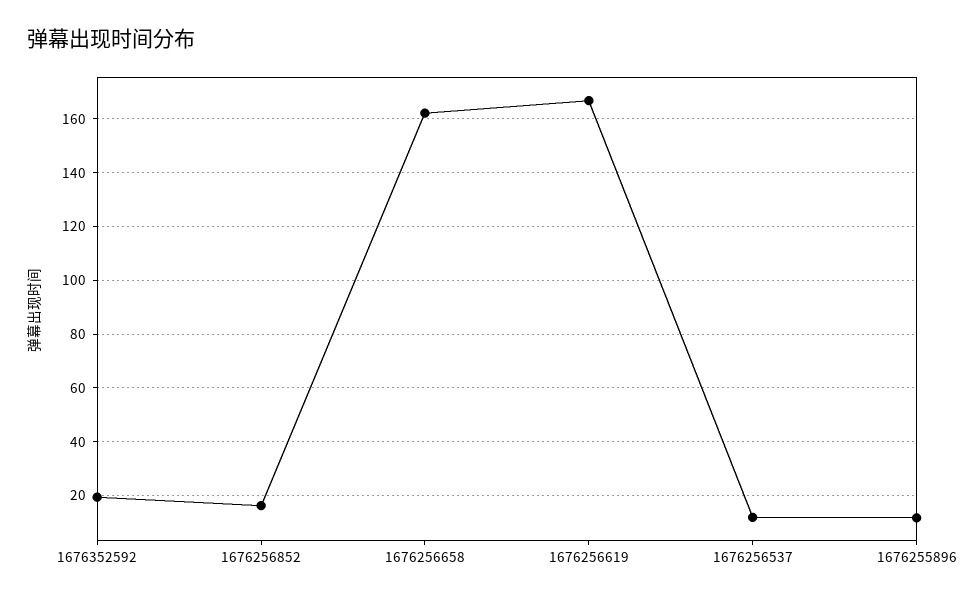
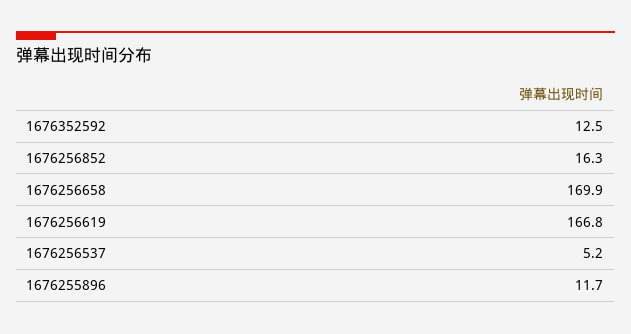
1676352592: 20 -> 12.5
1676256658: 162.5 -> 169.9
1676256537: 12.5 -> 5.2

